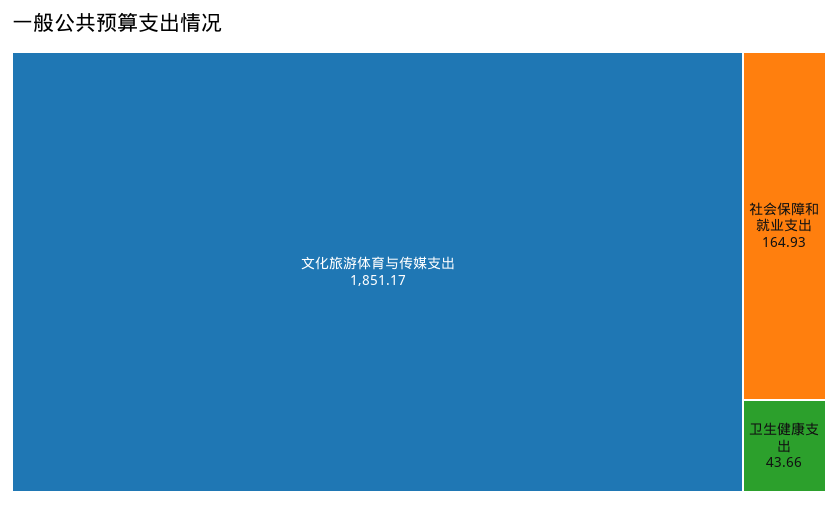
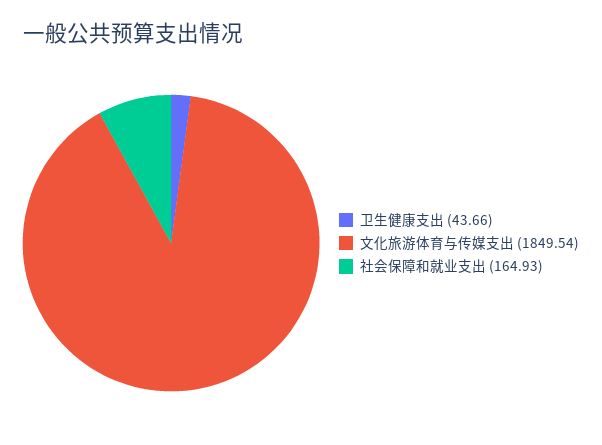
文化旅游体育与传媒支出: 1851.17 -> 1849.54

